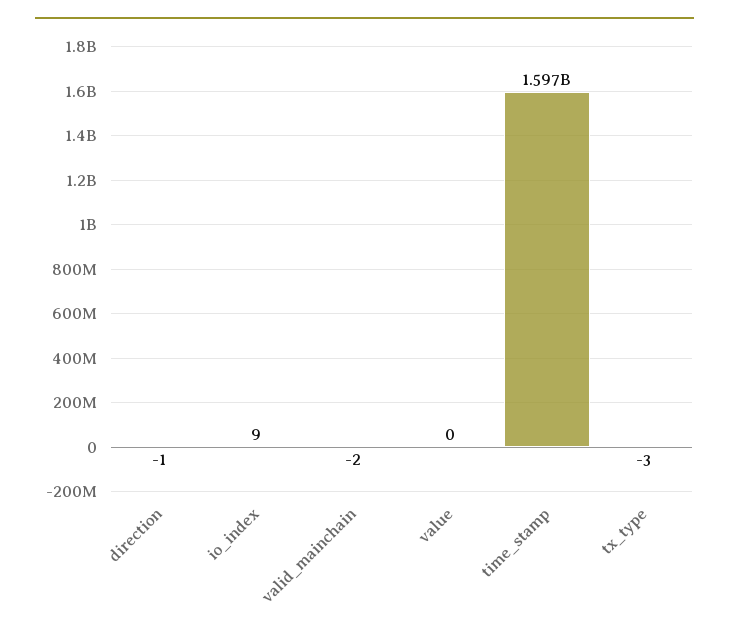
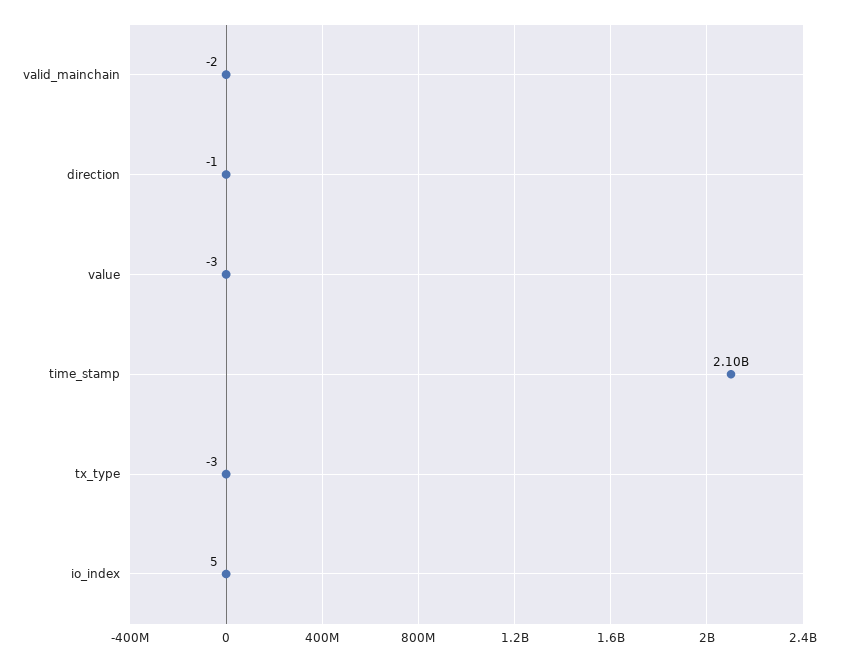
io_index: 9 -> 5
value: 0 -> -3
time_stamp: 1597000000 -> 2100000000

